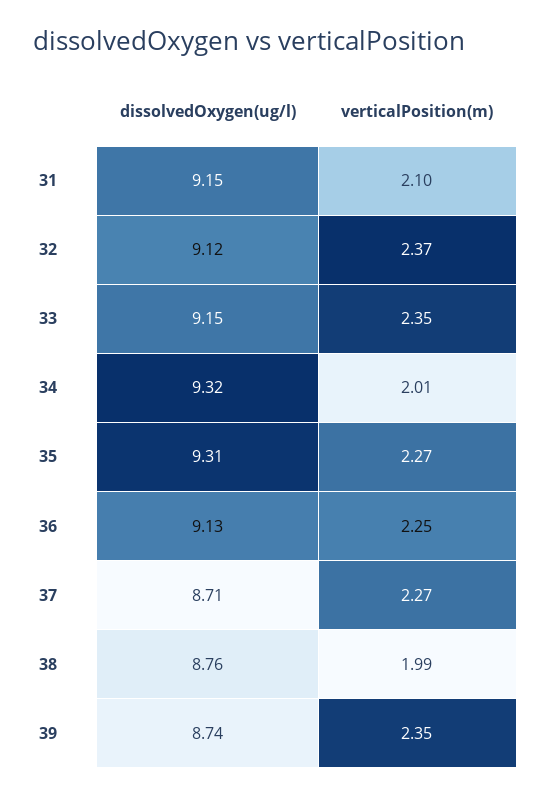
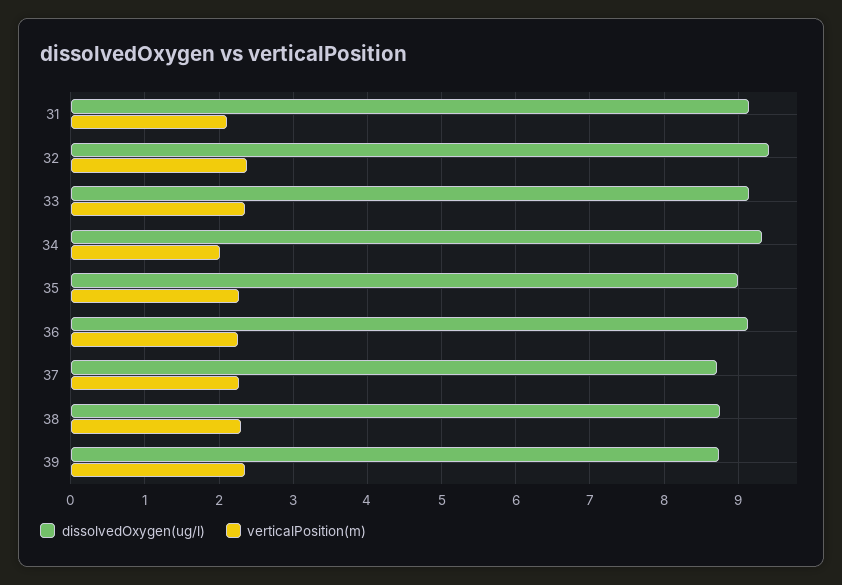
dissolvedOxygen(ug/l), 32: 9.12 -> 9.4
dissolvedOxygen(ug/l), 35: 9.31 -> 9
verticalPosition(m), 38: 1.99 -> 2.3

